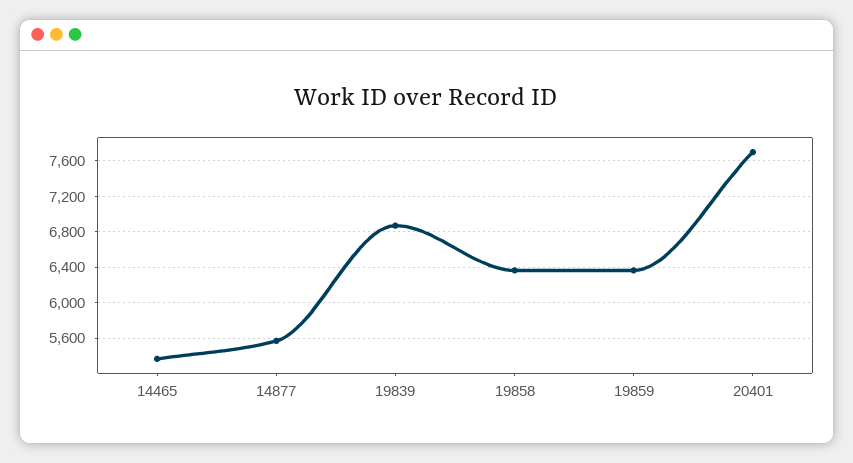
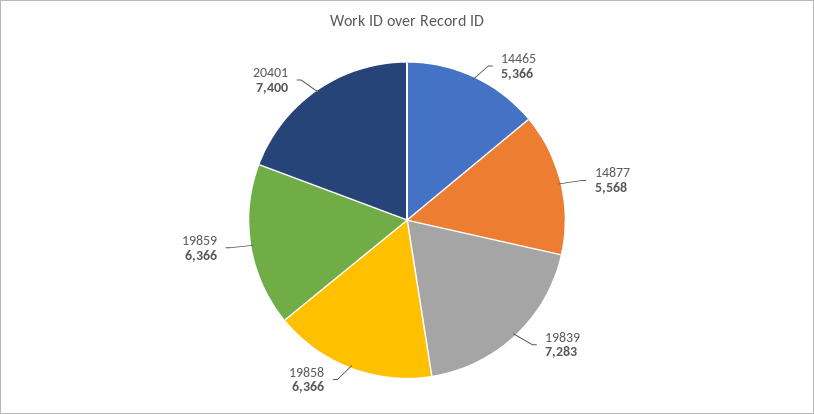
19839: 6900 -> 7283
20401: 7700 -> 7400

